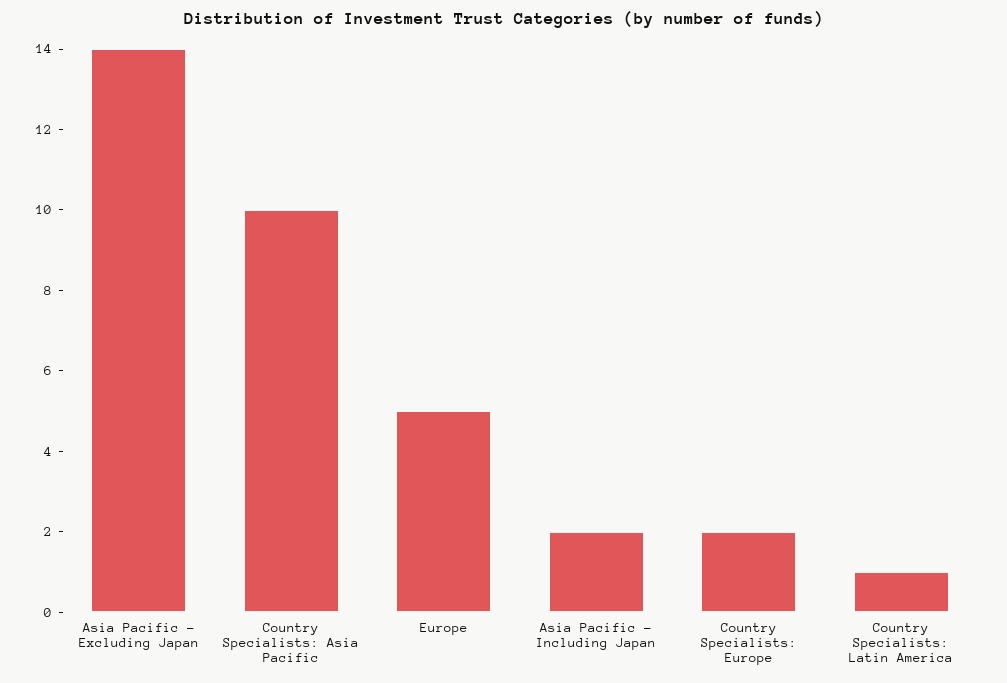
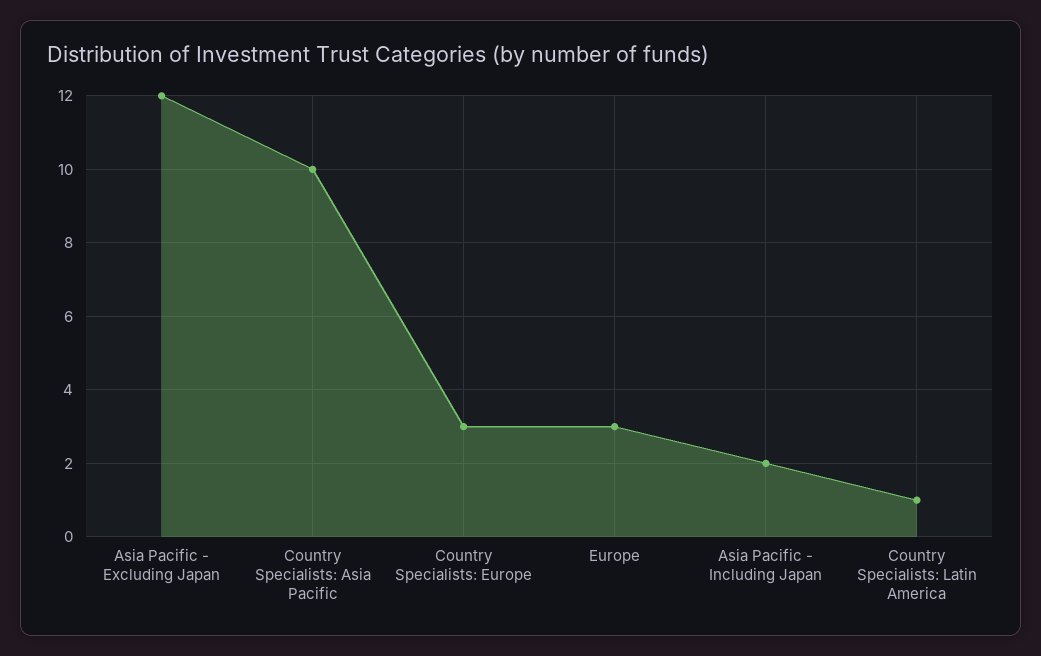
Asia Pacific - Excluding Japan: 14 -> 12
Europe: 5 -> 3
Country Specialists: Europe: 2 -> 3

